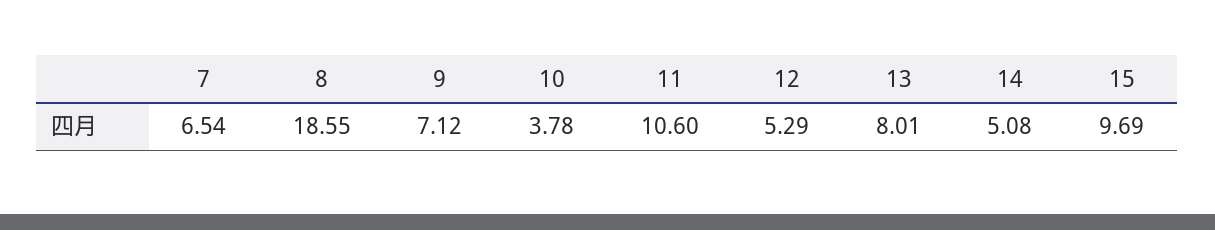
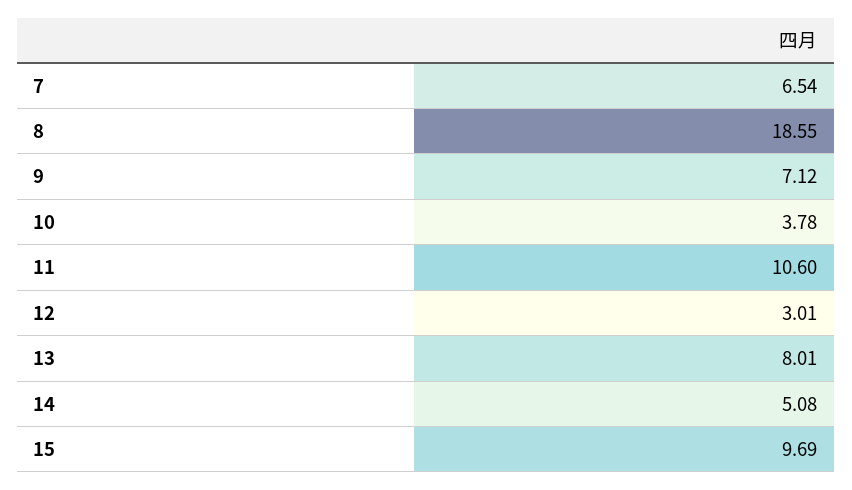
12: 5.29 -> 3.01

